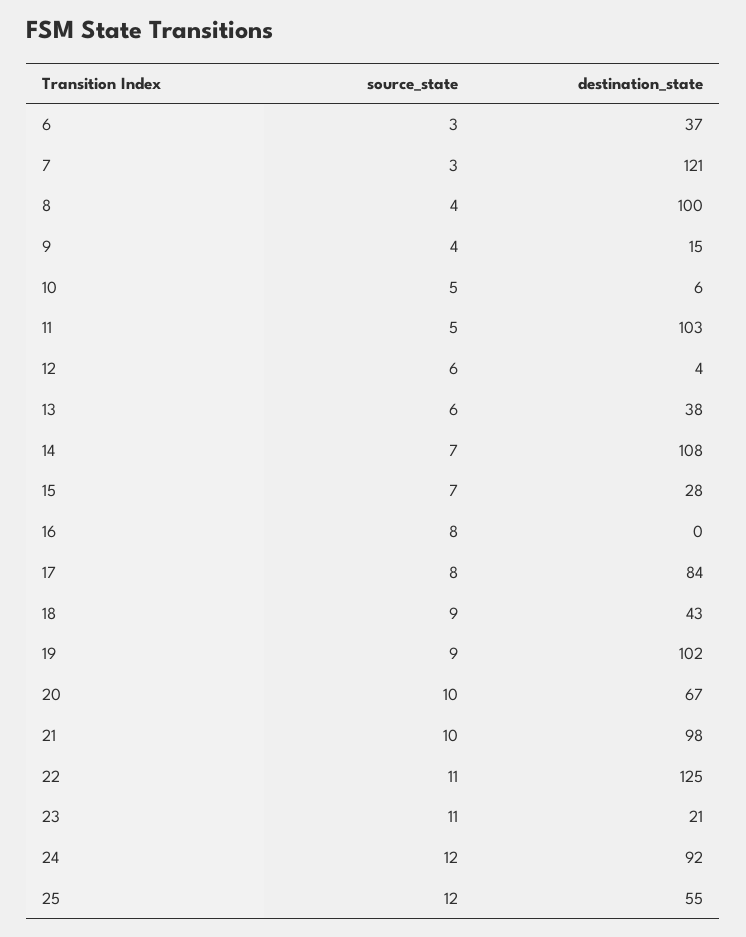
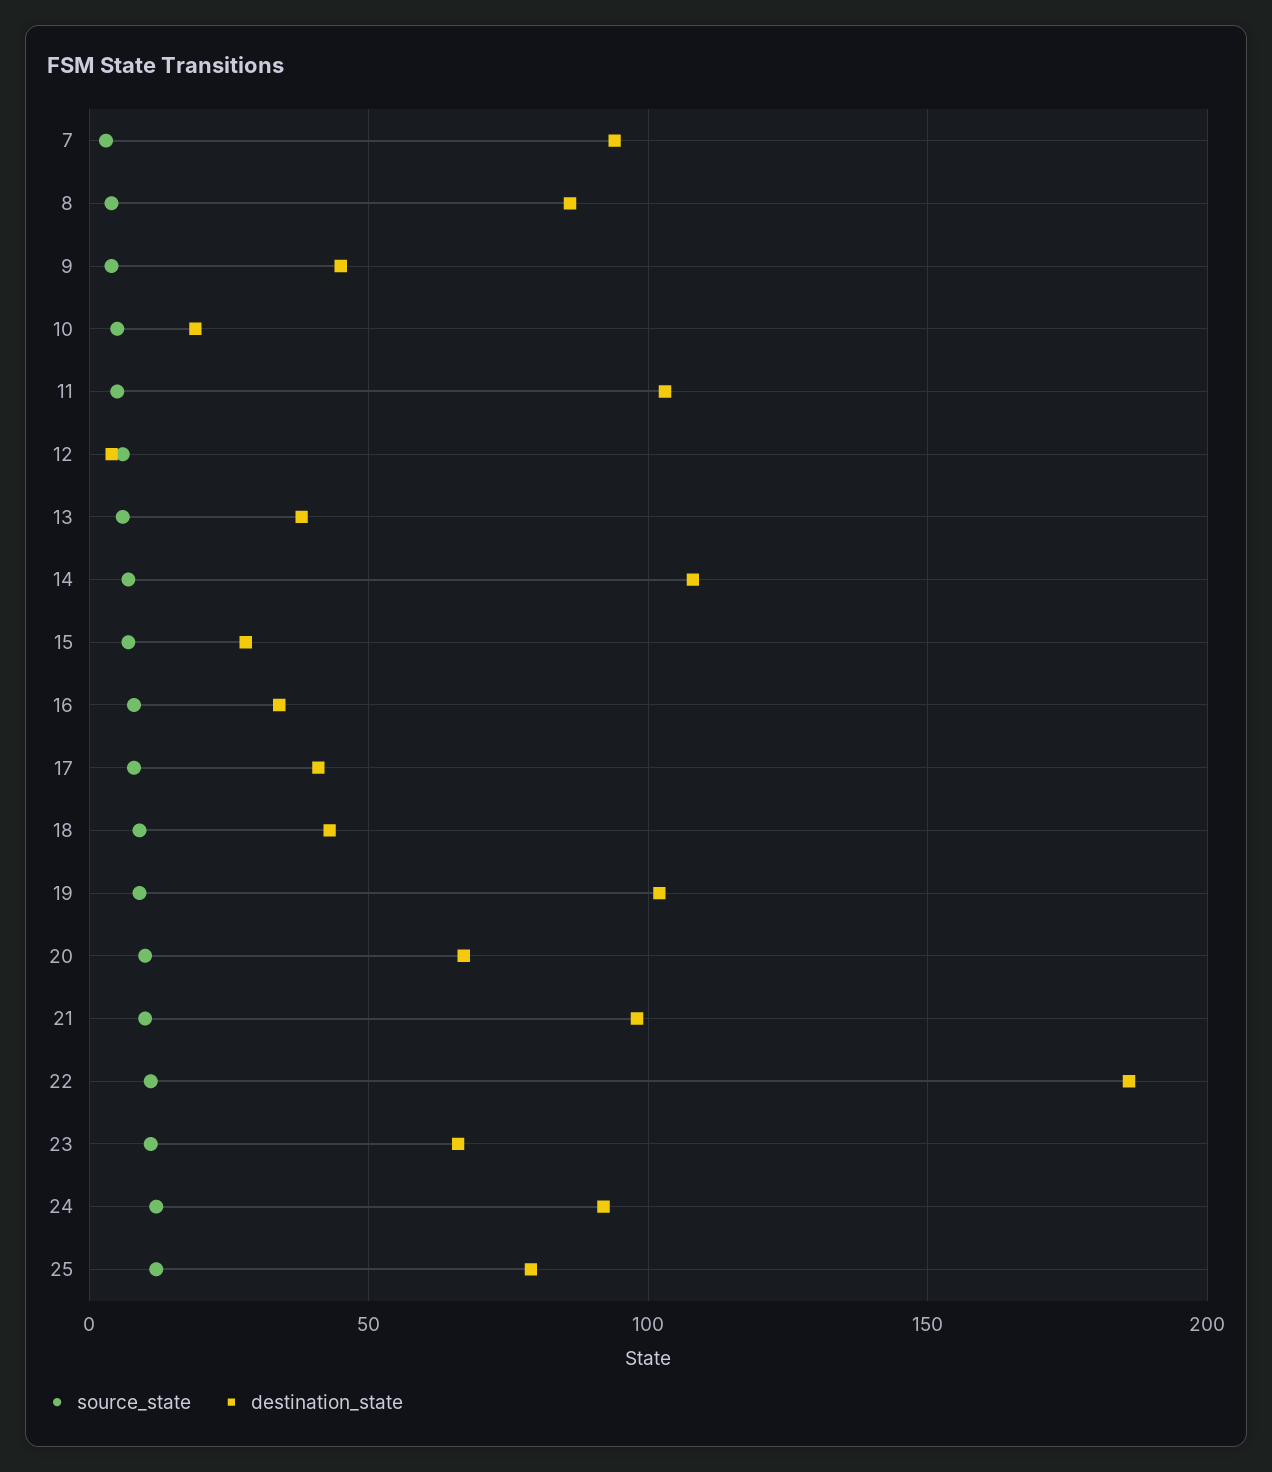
source_state, 6: 3 -> none
destination_state, 6: 37 -> none
destination_state, 7: 121 -> 95
destination_state, 8: 100 -> 85
destination_state, 9: 15 -> 45
destination_state, 10: 6 -> 20
destination_state, 16: 0 -> 35
destination_state, 17: 84 -> 40
destination_state, 22: 125 -> 185
destination_state, 23: 21 -> 65
destination_state, 25: 55 -> 80

